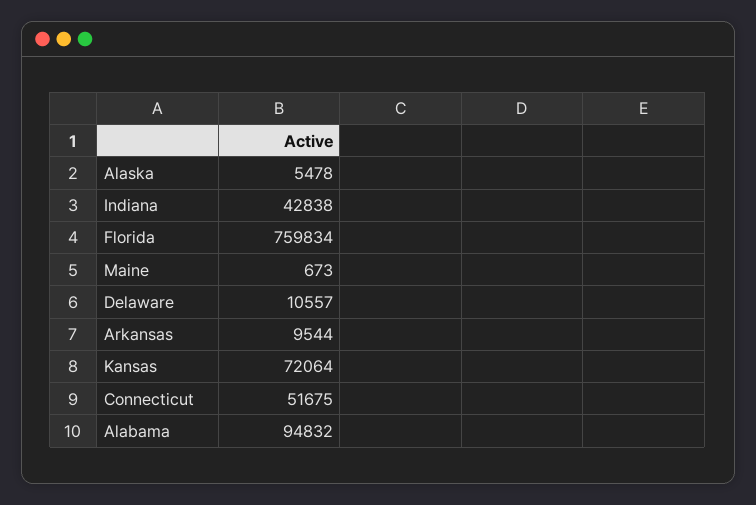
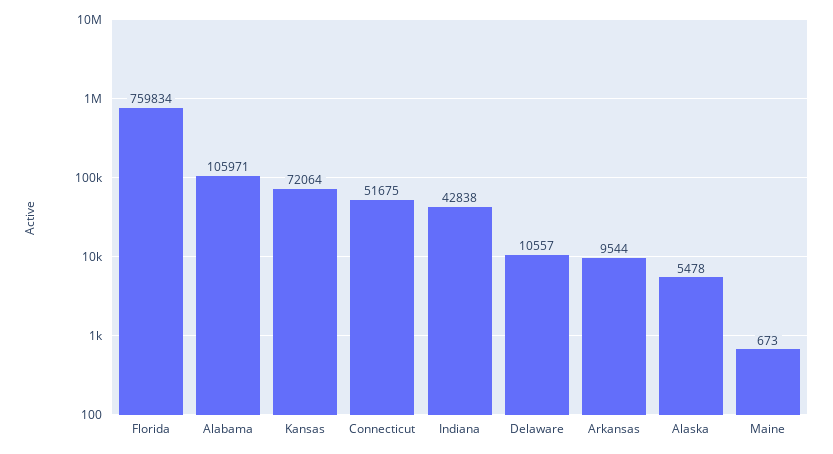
Alabama: 94832 -> 105971

